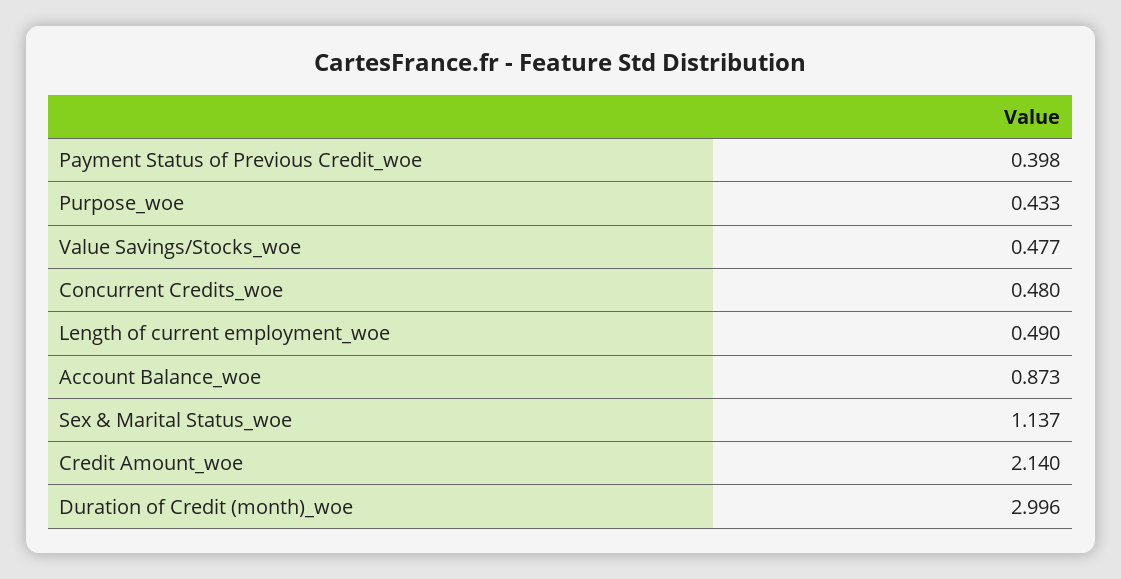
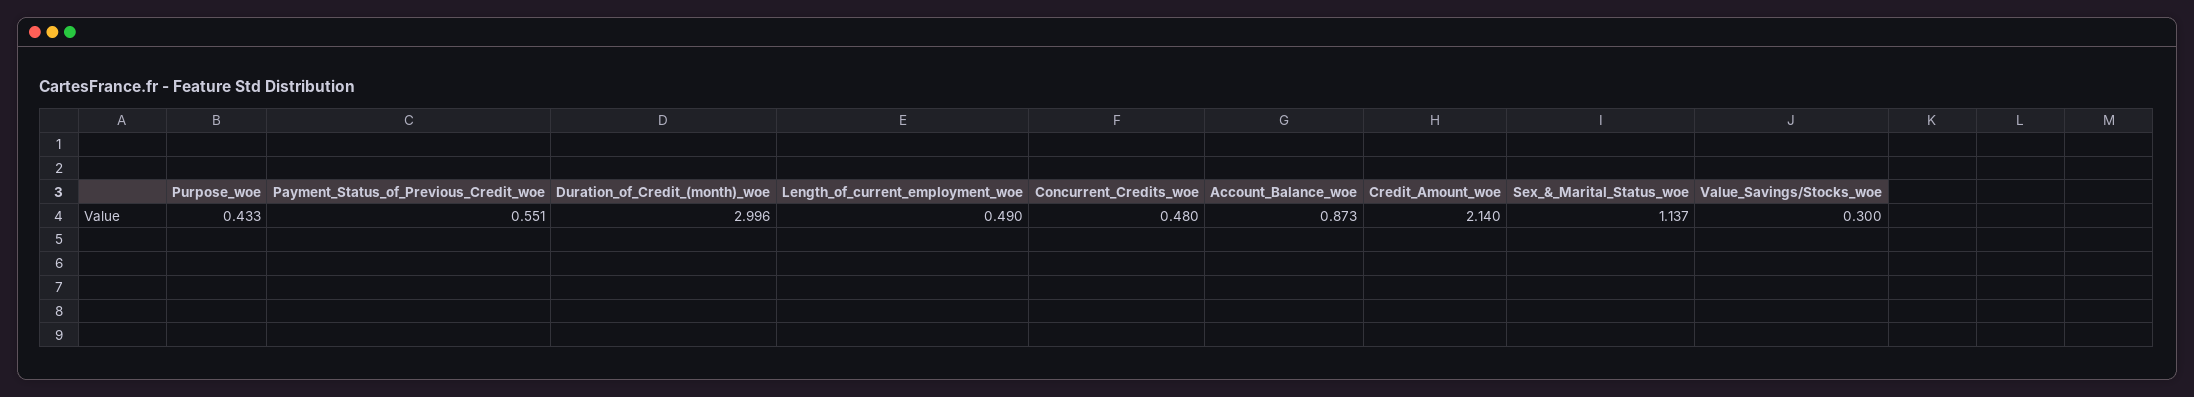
Payment Status of Previous Credit_woe: 0.398 -> 0.551
Value Savings/Stocks_woe: 0.477 -> 0.3

